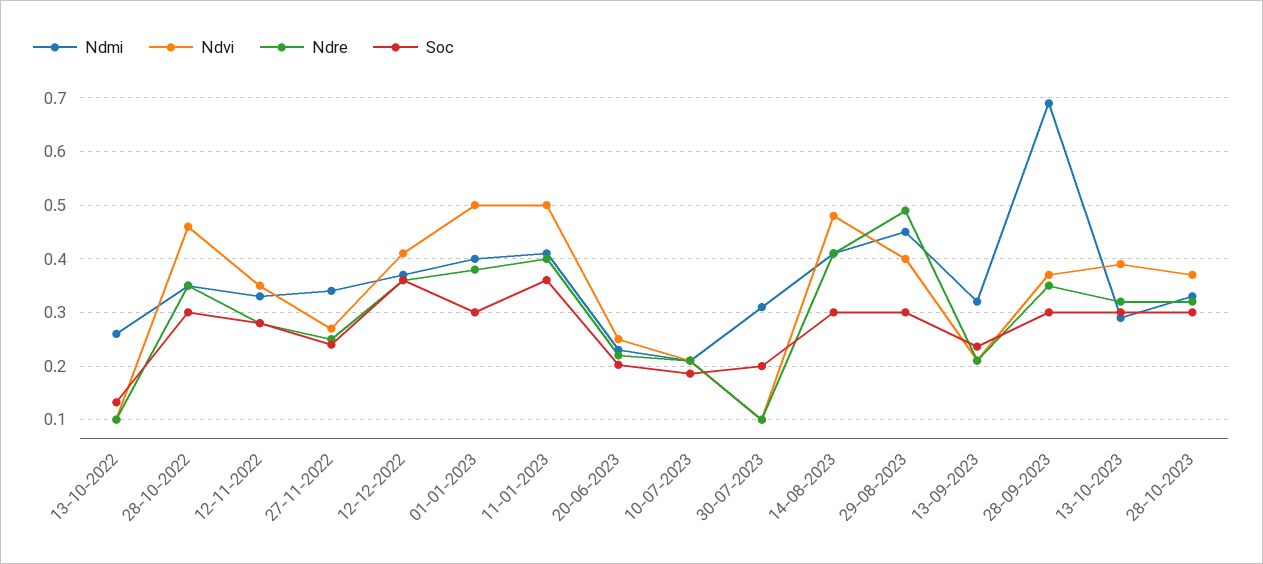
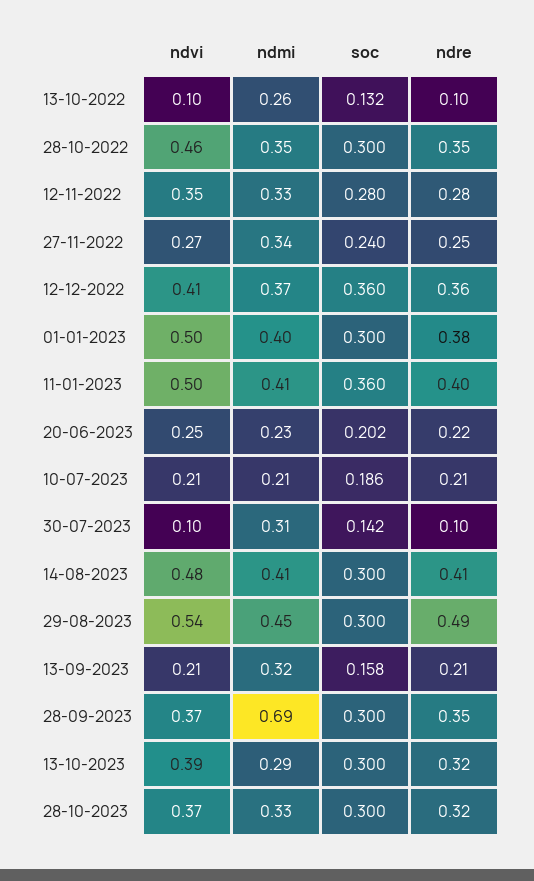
Soc, 30-07-2023: 0.2 -> 0.142
Ndvi, 29-08-2023: 0.4 -> 0.54
Soc, 13-09-2023: 0.24 -> 0.158

